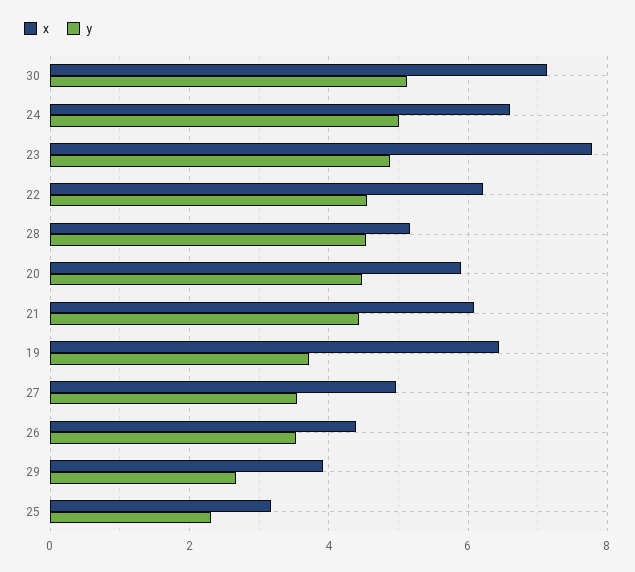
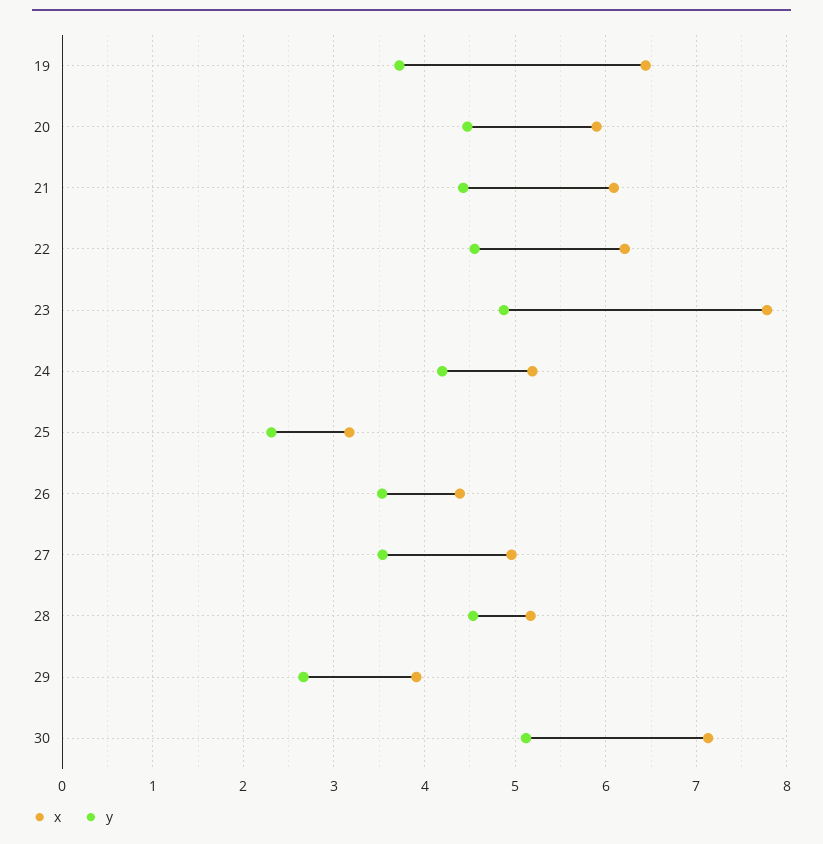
x, 24: 6.6 -> 5.2
y, 24: 5 -> 4.2

